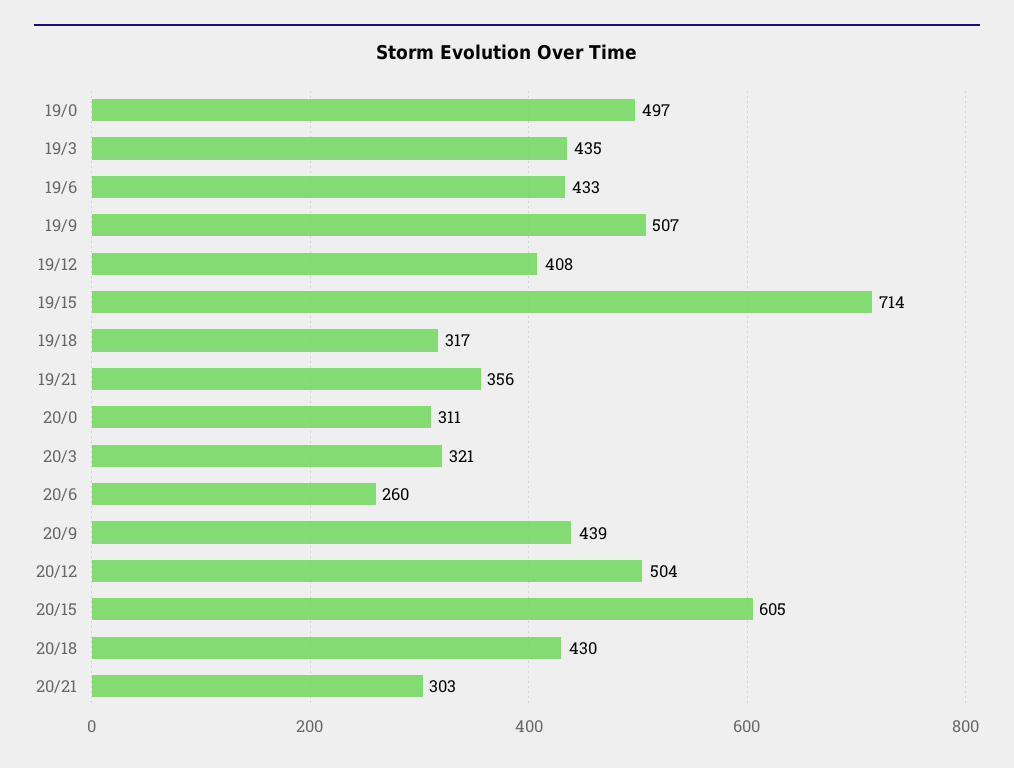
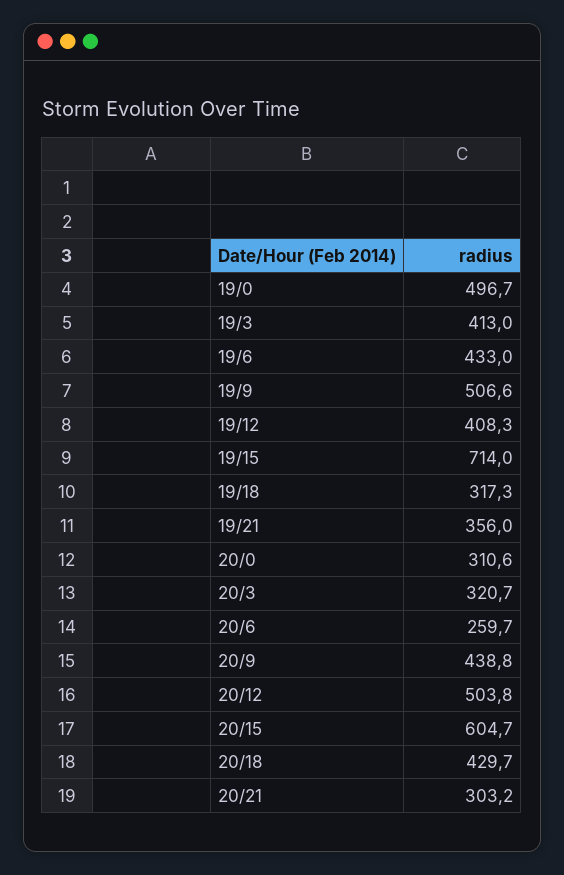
19/3: 435 -> 413

